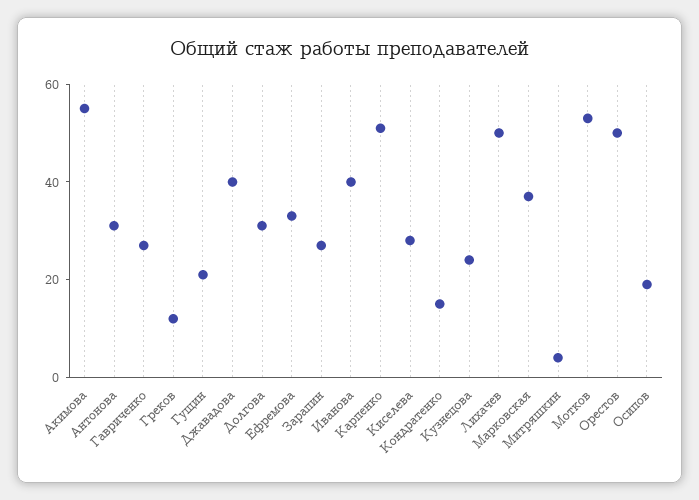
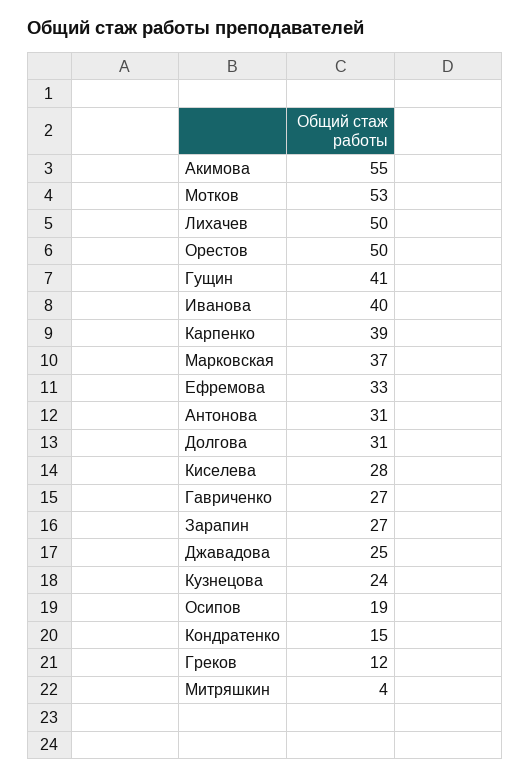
Гущин: 20 -> 41
Джавадова: 40 -> 25
Карпенко: 50 -> 39

